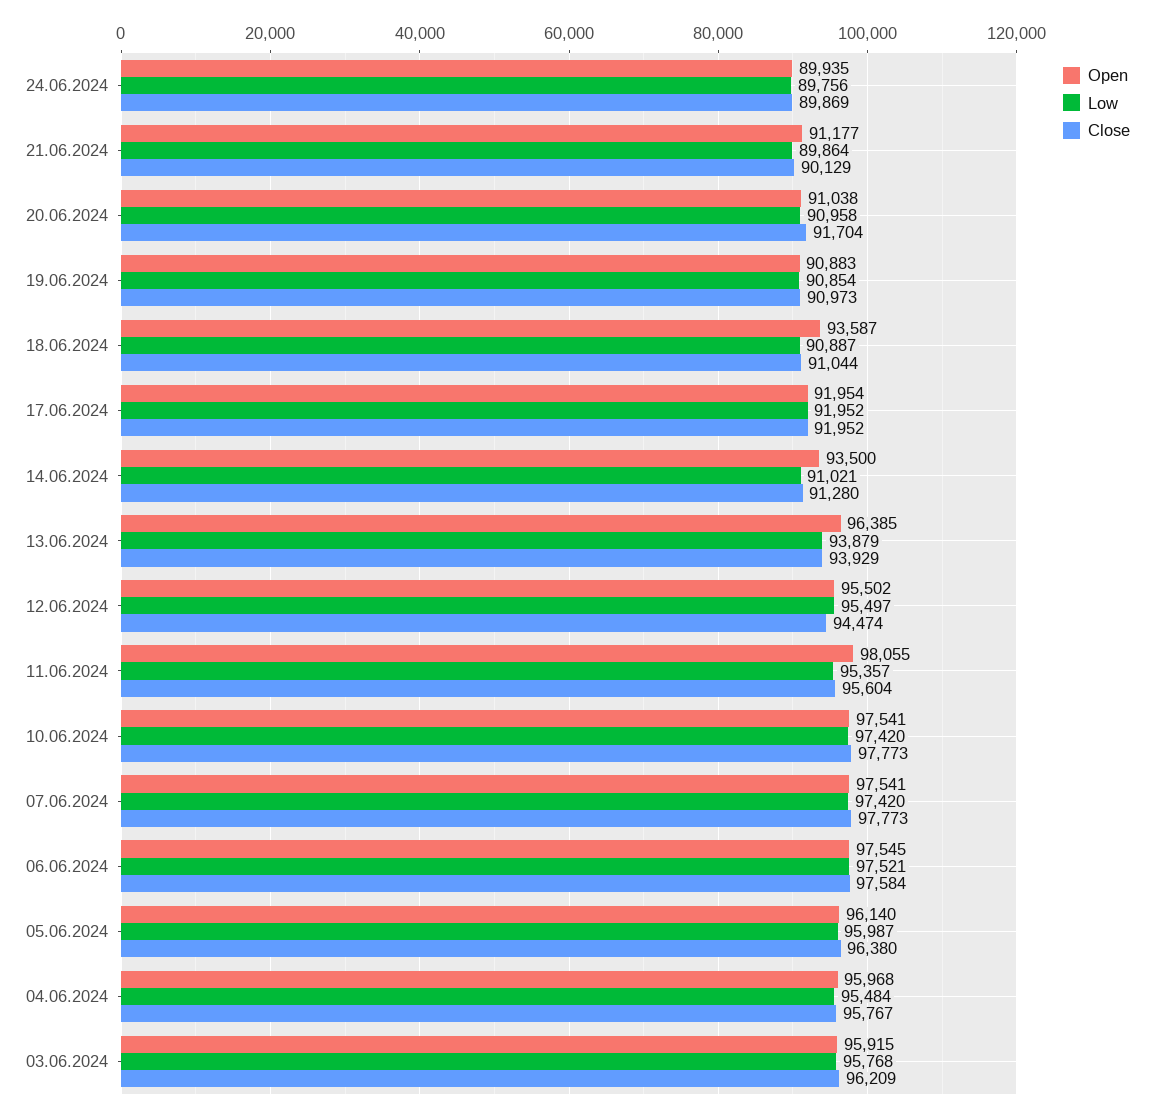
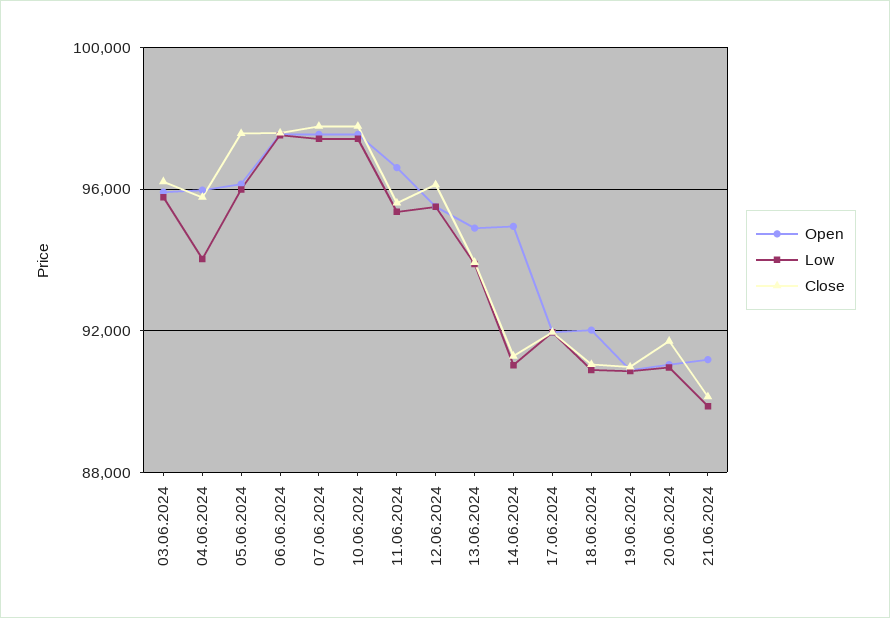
Open, 24.06.2024: 89935 -> none
Low, 24.06.2024: 89756 -> none
Close, 24.06.2024: 89869 -> none
Open, 18.06.2024: 93587 -> 92000
Open, 14.06.2024: 93500 -> 95000
Open, 13.06.2024: 96385 -> 95000
Close, 12.06.2024: 94474 -> 96000
Open, 11.06.2024: 98055 -> 96500
Close, 05.06.2024: 96380 -> 97500
Low, 04.06.2024: 95484 -> 94000

